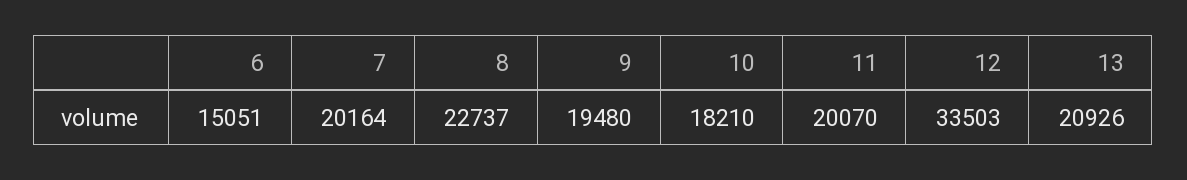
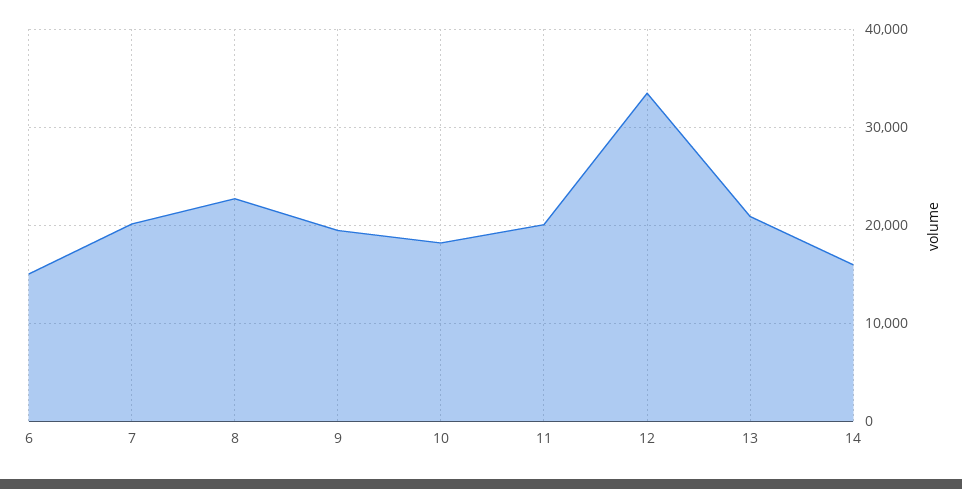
14: none -> 16000

